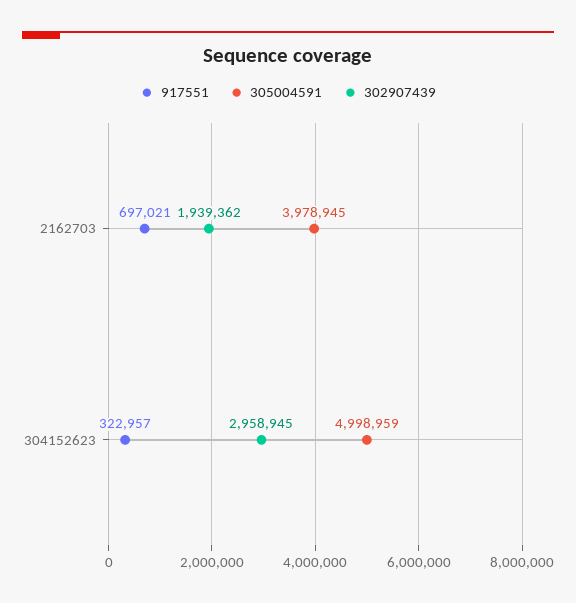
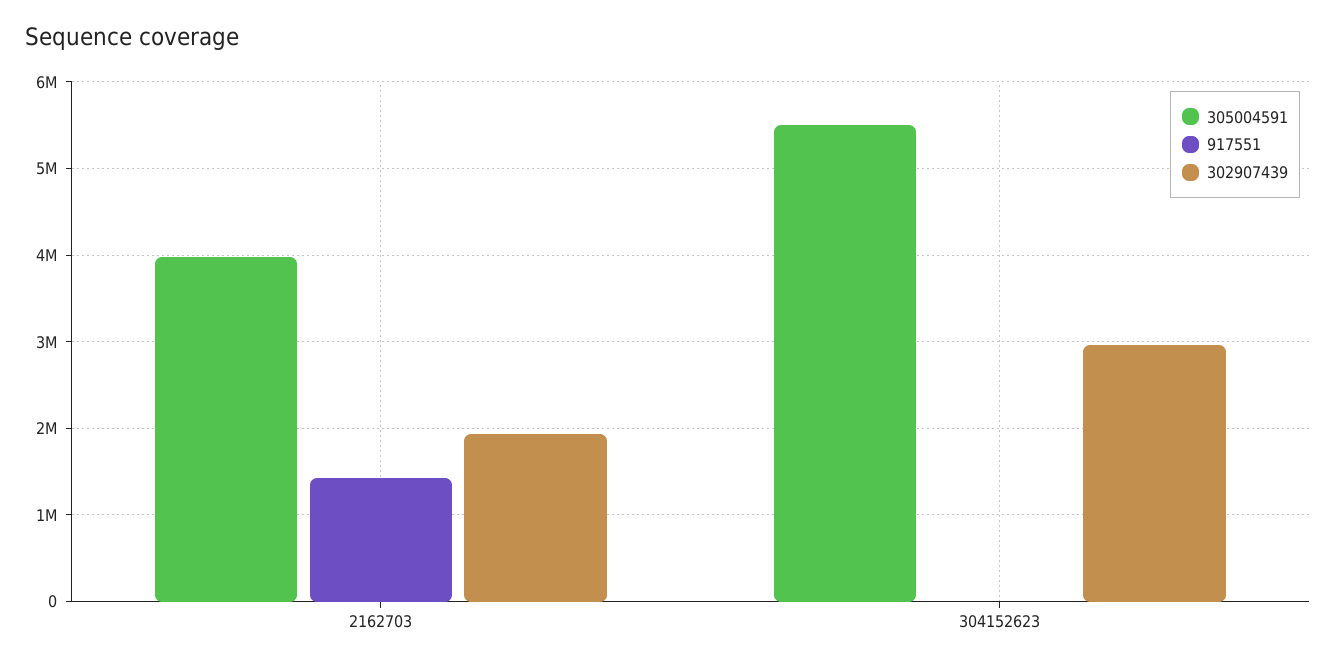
917551, 2162703: 697021 -> 1400000
917551, 304152623: 322957 -> 0
305004591, 304152623: 4998959 -> 5500000

